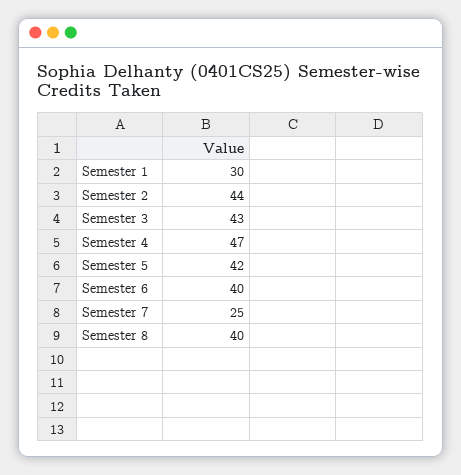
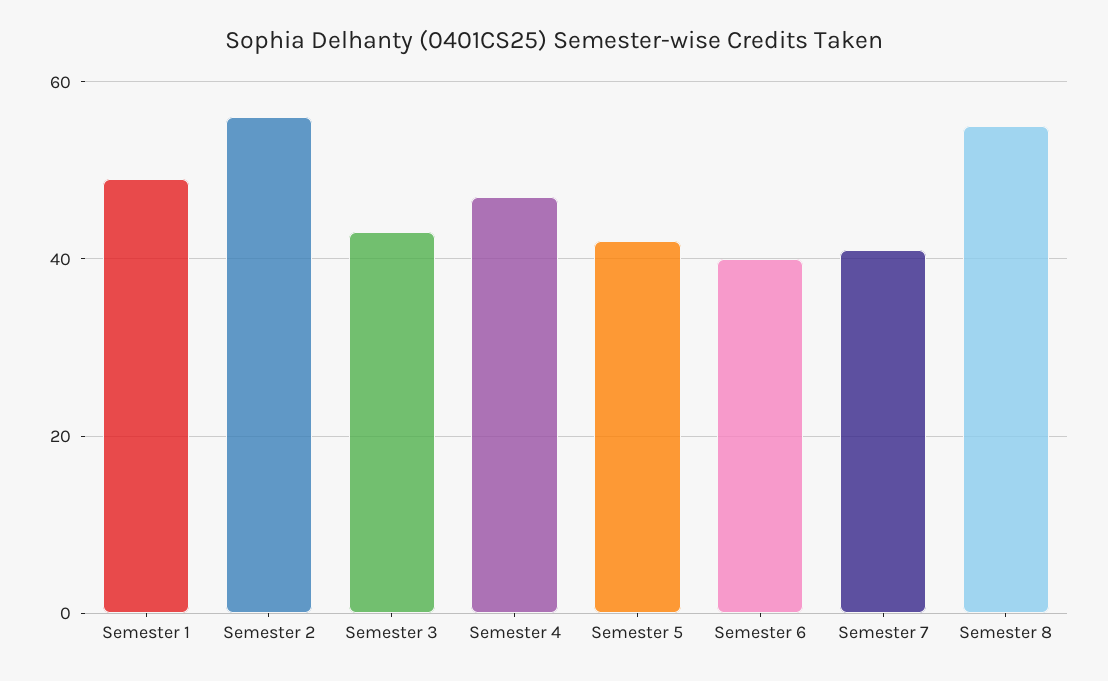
Semester 1: 30 -> 50
Semester 2: 44 -> 55
Semester 7: 25 -> 40
Semester 8: 40 -> 55

